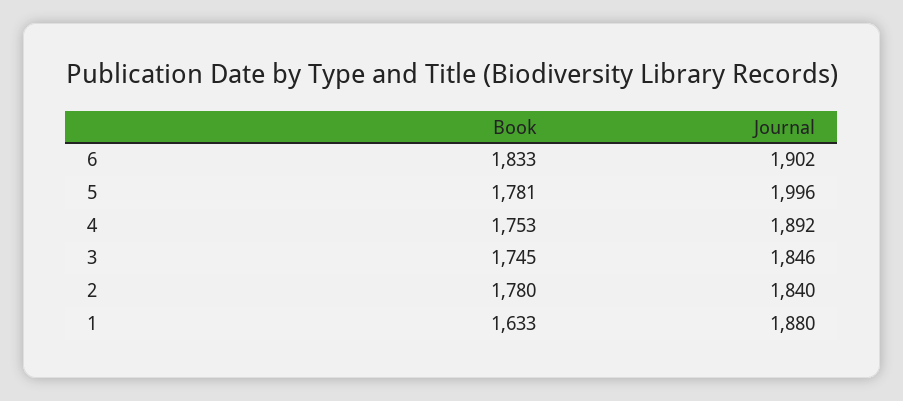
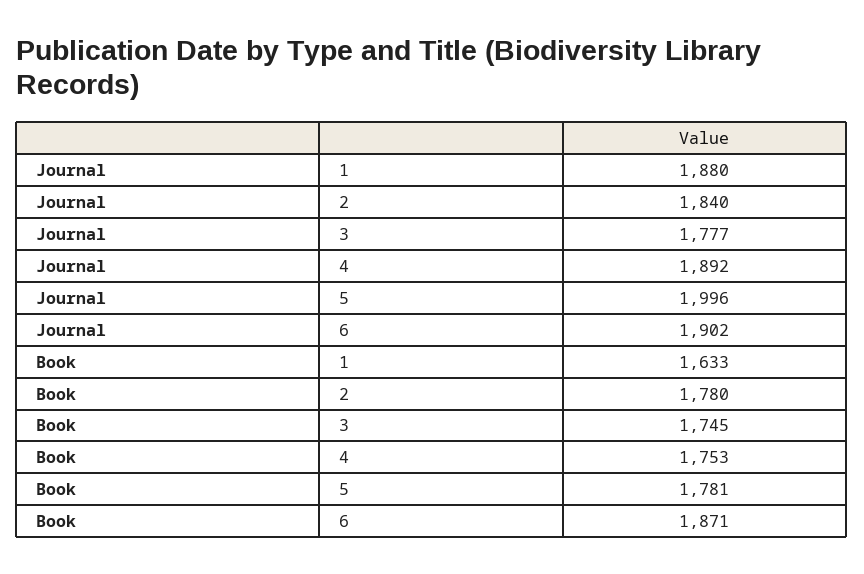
Book, 6: 1833 -> 1871
Journal, 3: 1846 -> 1777

